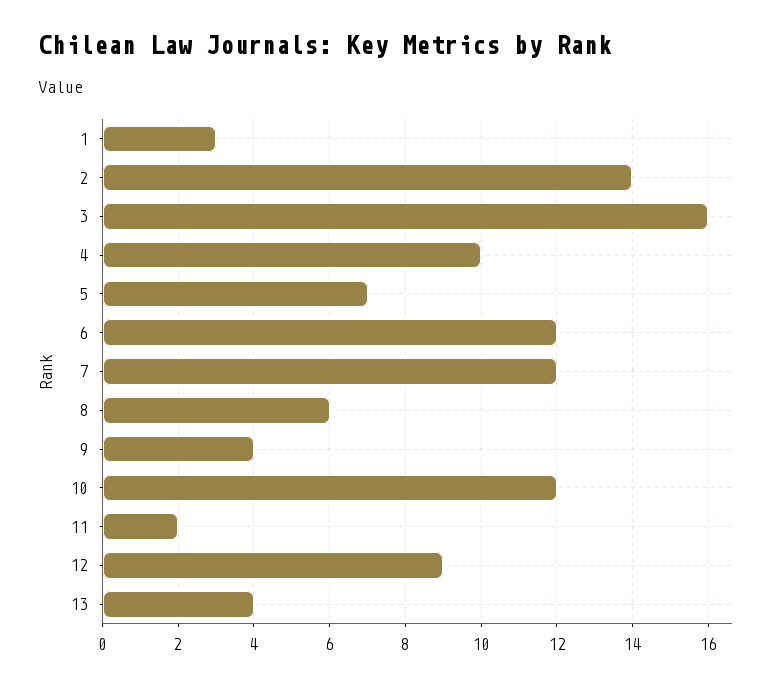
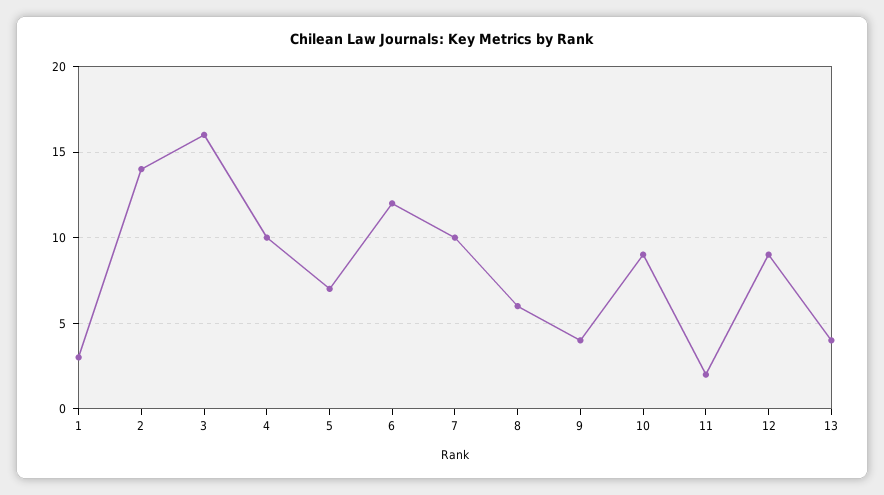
7: 12 -> 10
10: 12 -> 9

